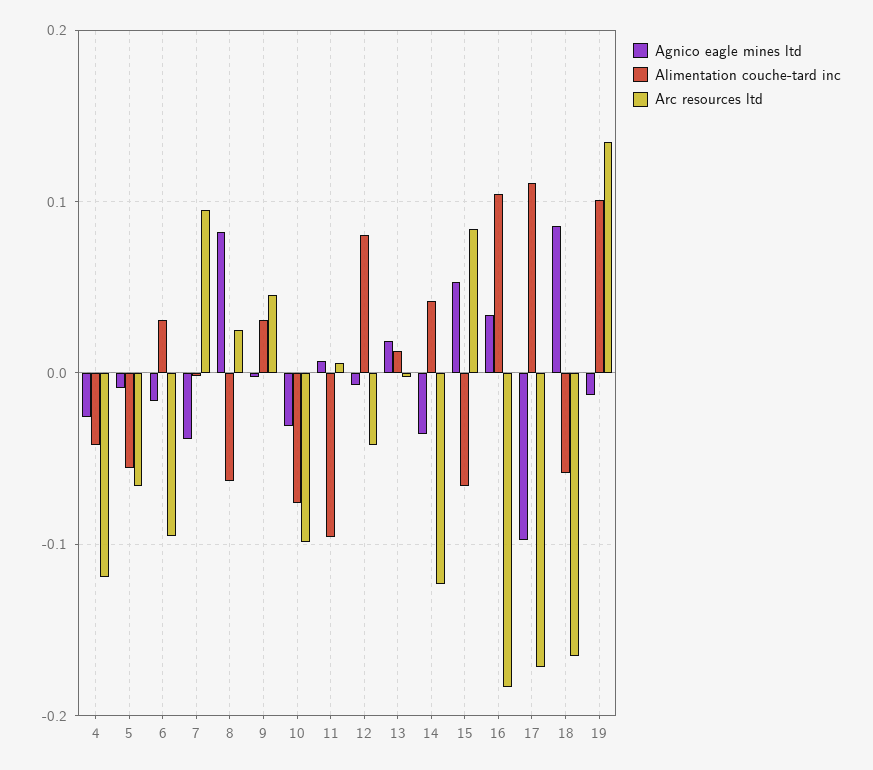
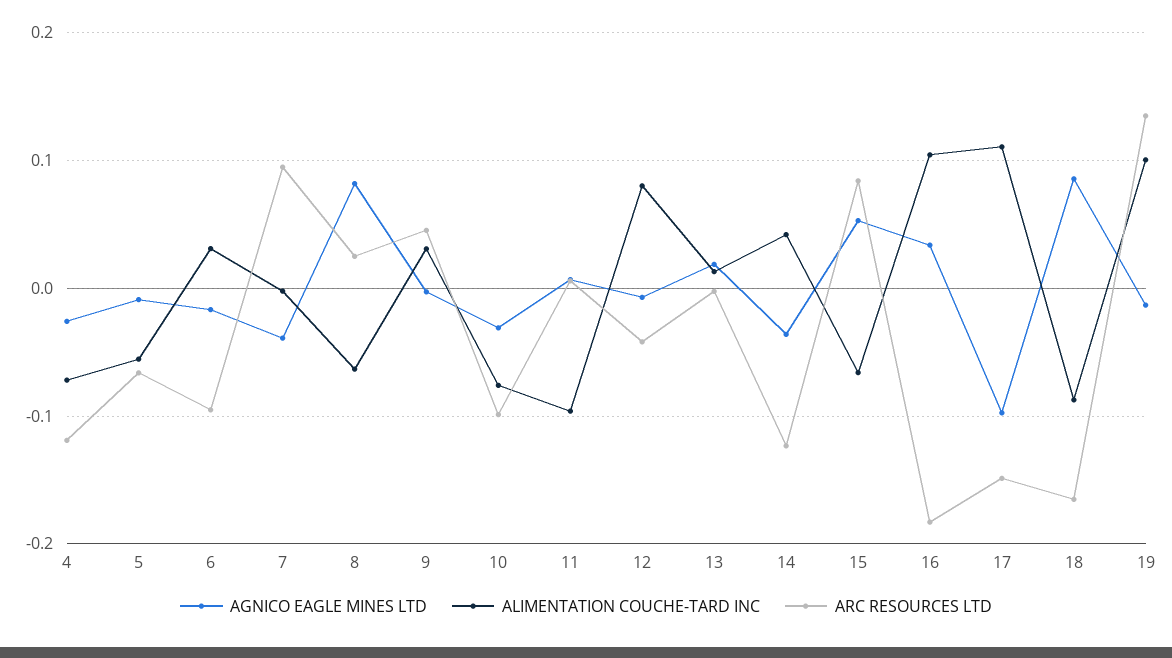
Alimentation couche-tard inc, 4: -0.04 -> -0.07
Arc resources ltd, 17: -0.17 -> -0.15
Alimentation couche-tard inc, 18: -0.06 -> -0.09

